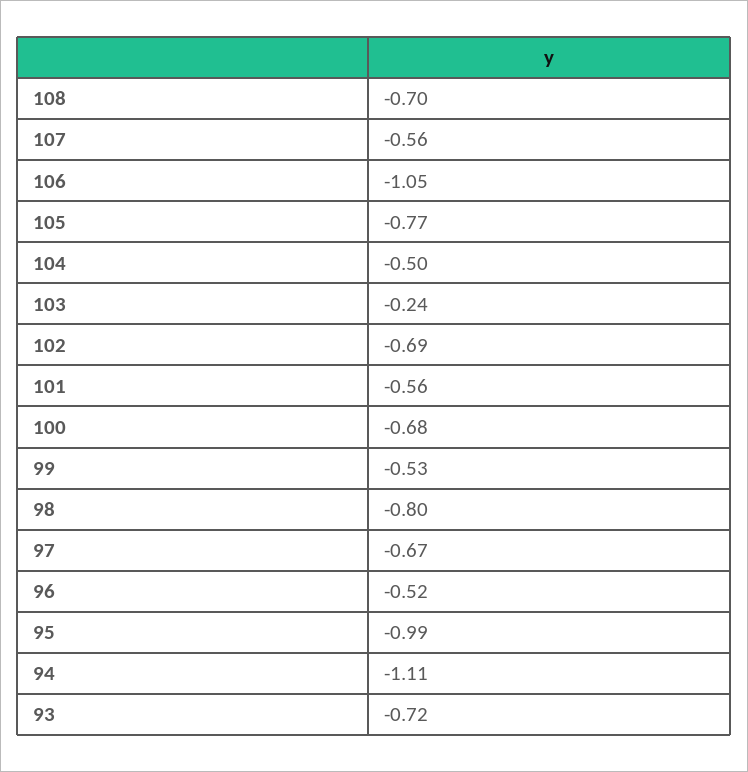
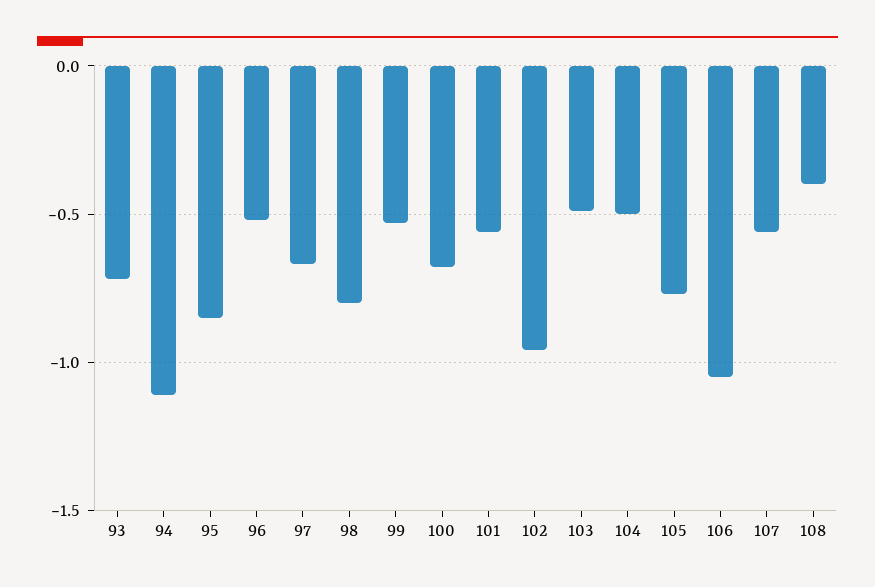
108: -0.7 -> -0.4
103: -0.24 -> -0.5
102: -0.69 -> -0.95
95: -0.99 -> -0.85

